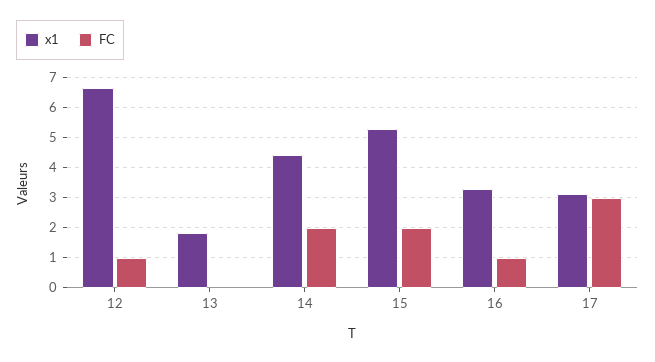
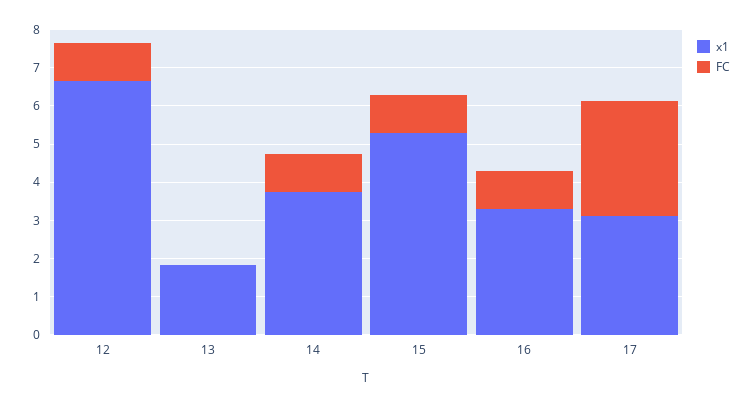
x1, 14: 4.5 -> 3.75
FC, 14: 2 -> 1
FC, 15: 2 -> 1

